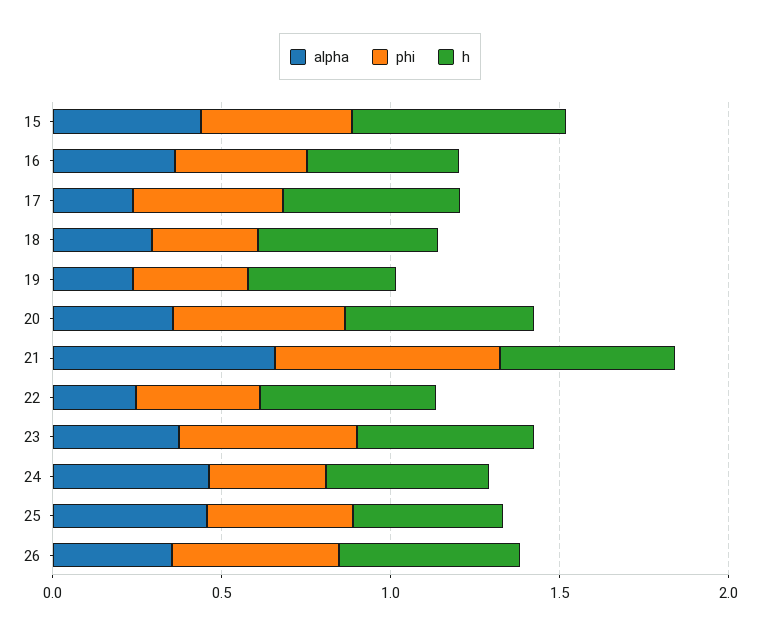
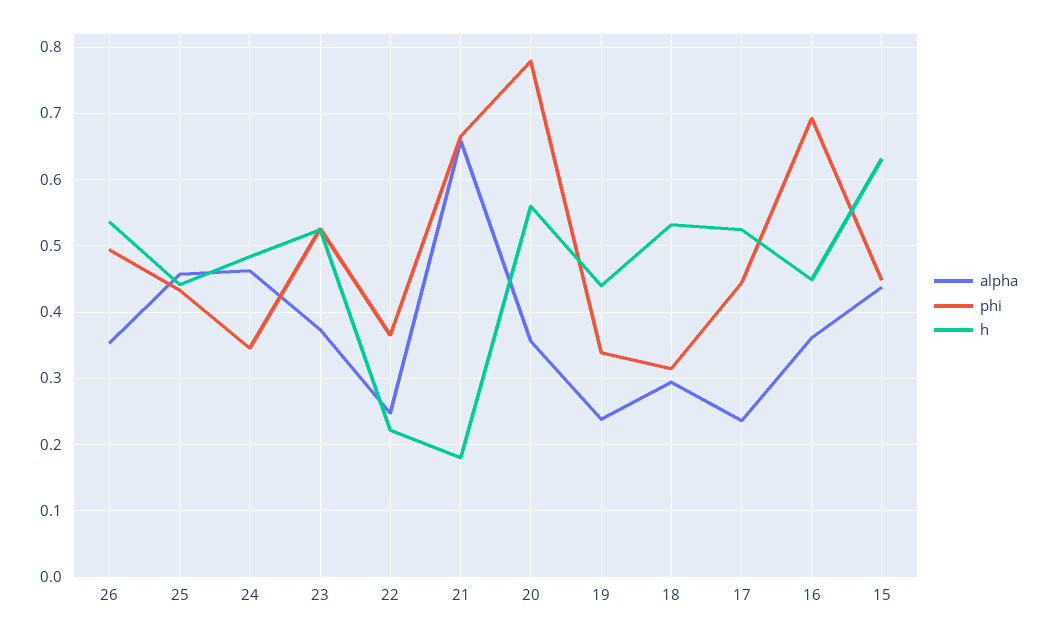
phi, 16: 0.4 -> 0.69
phi, 20: 0.5 -> 0.78
h, 21: 0.5 -> 0.18
h, 22: 0.5 -> 0.22

